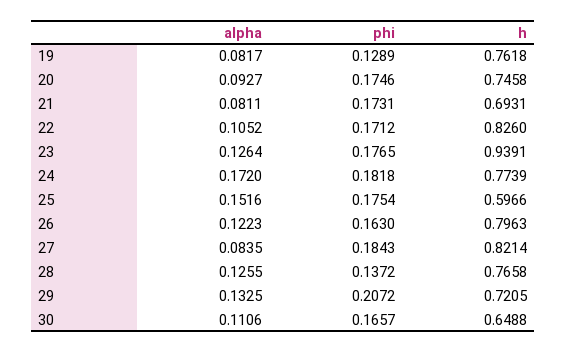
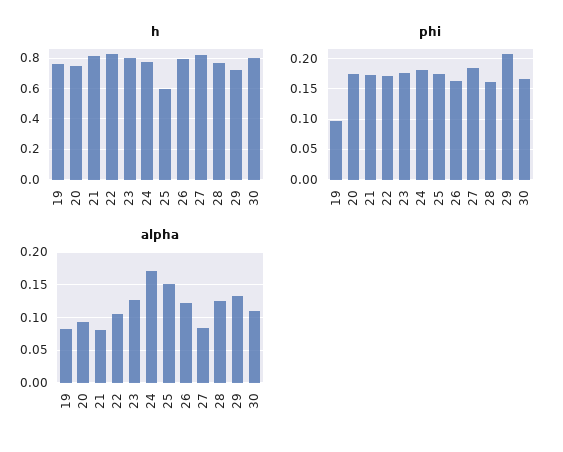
phi, 19: 0.1289 -> 0.1
h, 21: 0.6931 -> 0.8
h, 23: 0.9391 -> 0.8
phi, 28: 0.1372 -> 0.16
h, 30: 0.6488 -> 0.8

